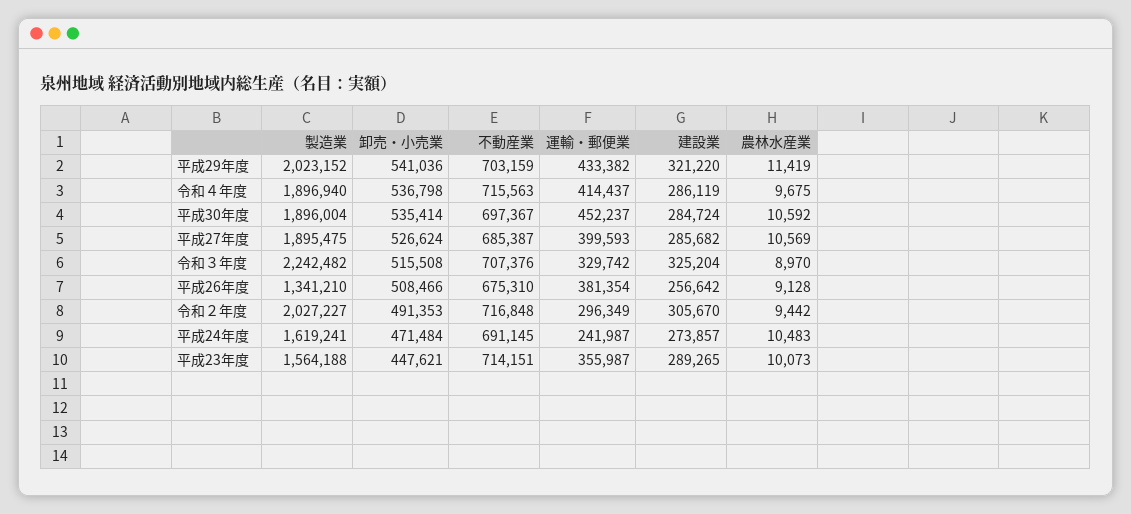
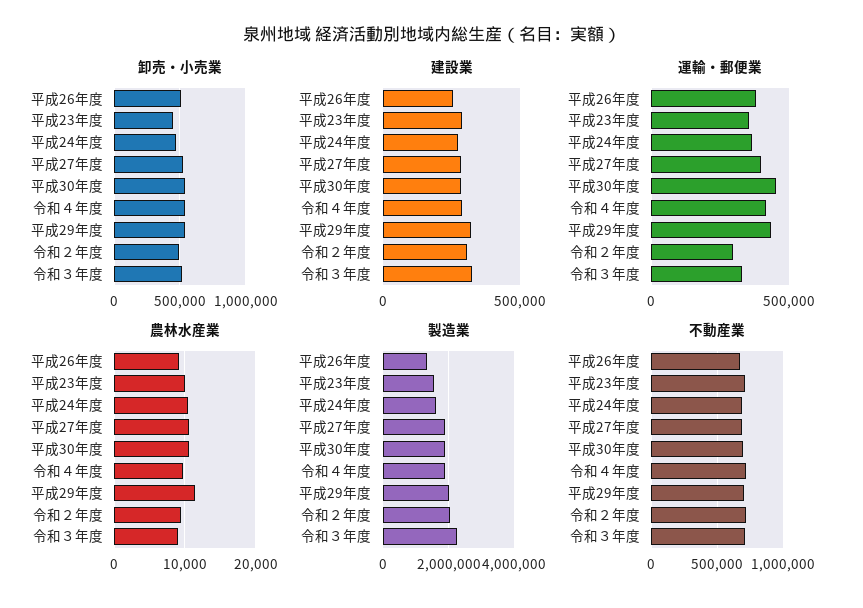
運輸・郵便業, 平成24年度: 241987 -> 350000

